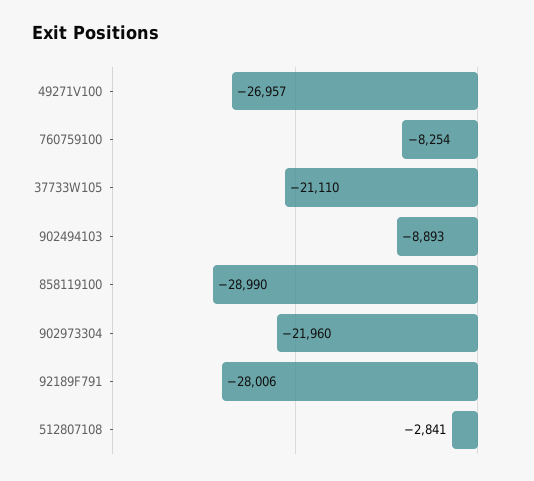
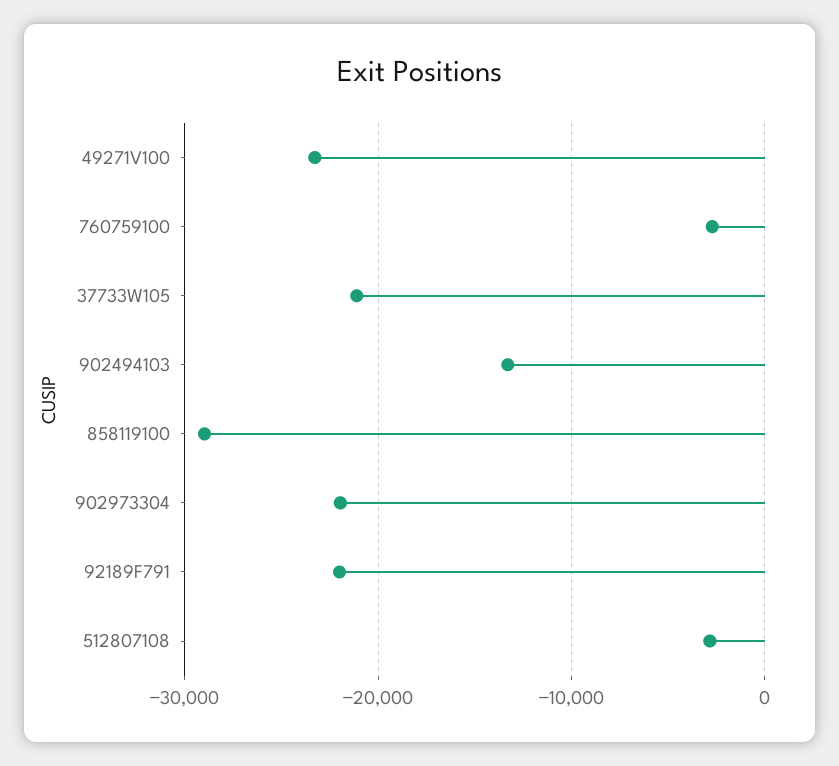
49271V100: -26957 -> -23000
760759100: -8254 -> -3000
902494103: -8893 -> -13000
92189F791: -28006 -> -22000

